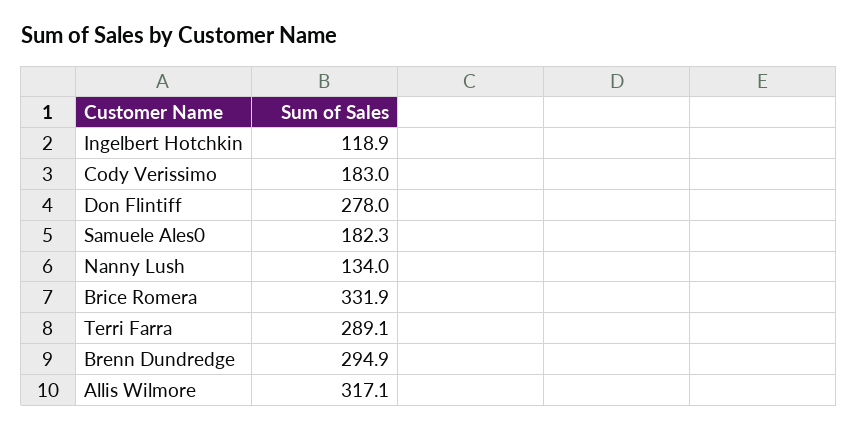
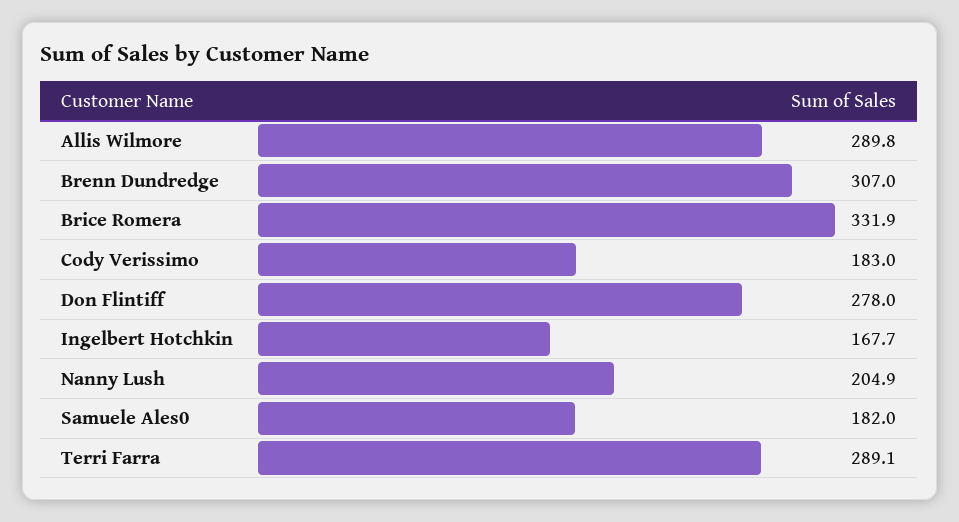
Ingelbert Hotchkin: 118.9 -> 167.7
Samuele Ales0: 182.3 -> 182
Nanny Lush: 134 -> 204.9
Brenn Dundredge: 294.9 -> 307
Allis Wilmore: 317.1 -> 289.8

